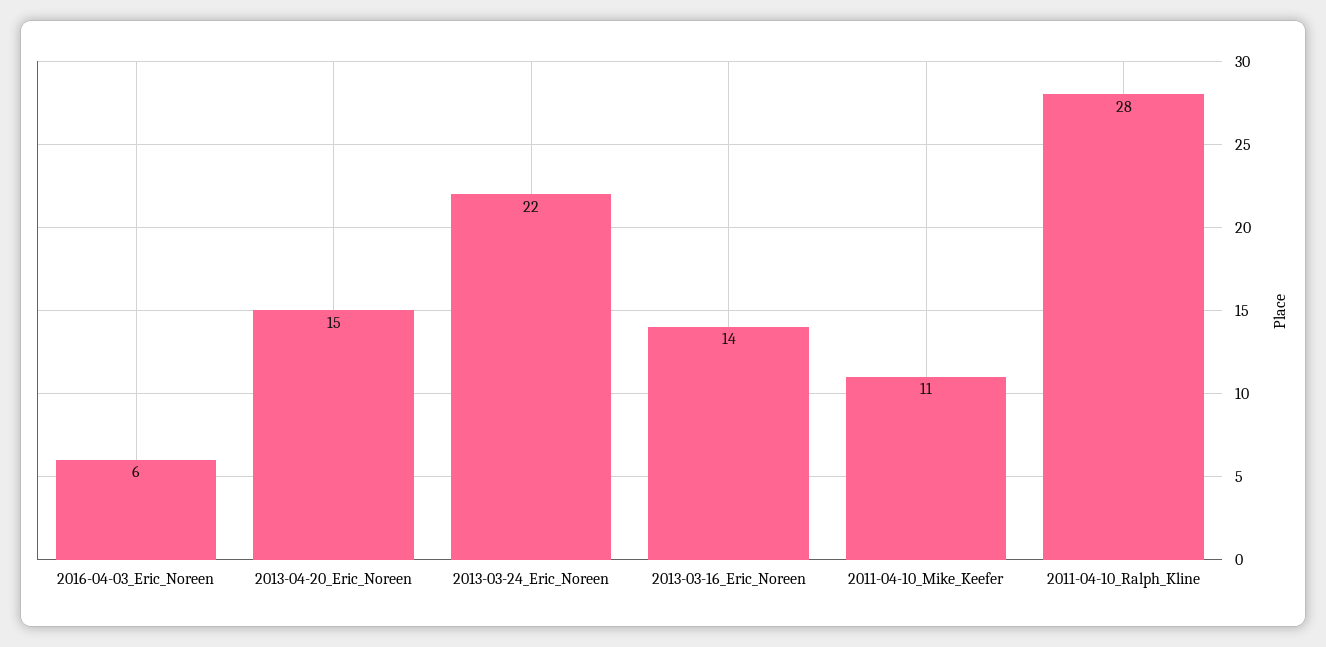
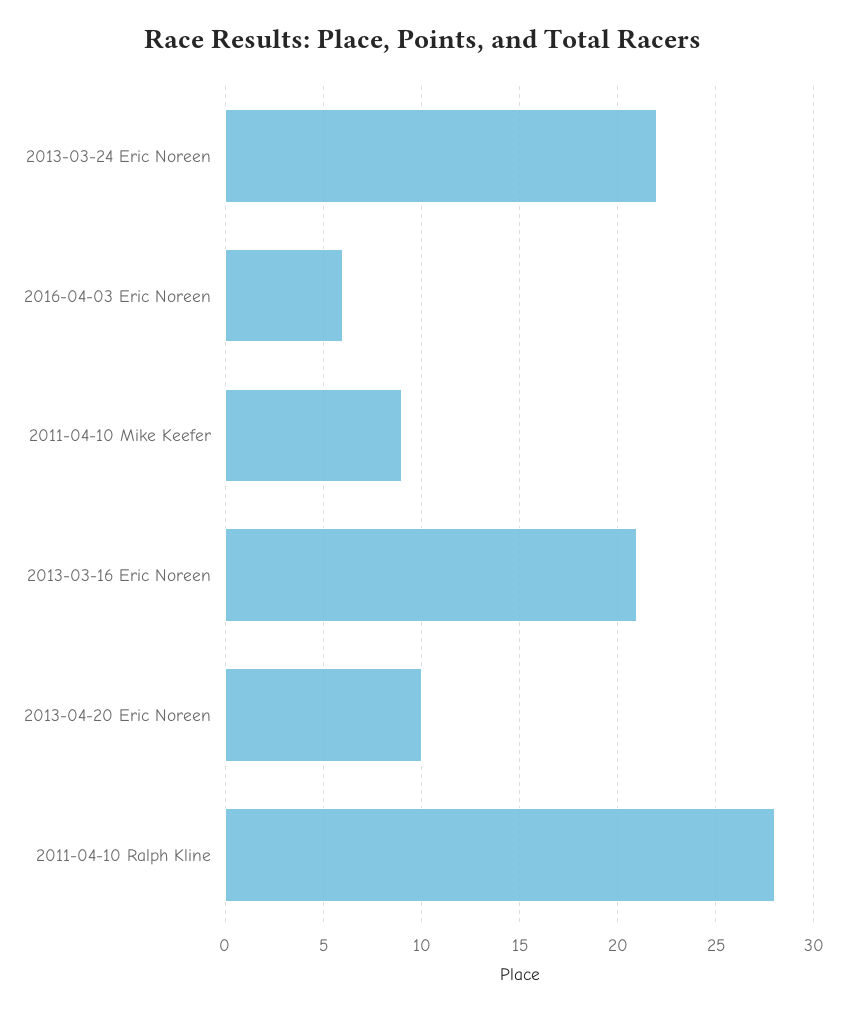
2013-04-20_Eric_Noreen: 15 -> 10
2013-03-16_Eric_Noreen: 14 -> 21
2011-04-10_Mike_Keefer: 11 -> 9

